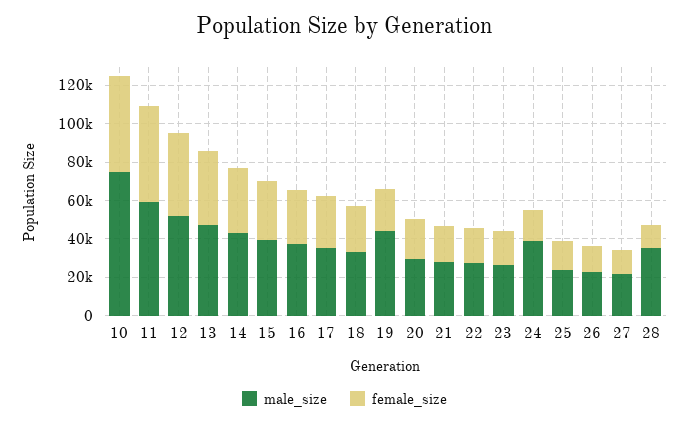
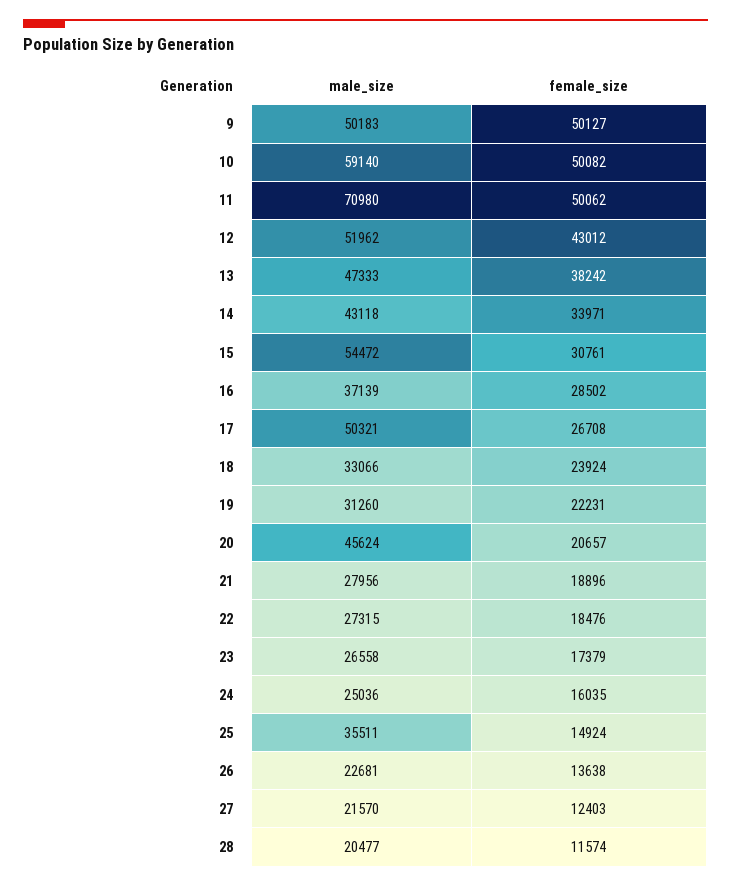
male_size, 10: 75000 -> 59140
male_size, 11: 60000 -> 70980
male_size, 15: 40000 -> 54472
male_size, 17: 35000 -> 50321
male_size, 19: 45000 -> 31260
male_size, 20: 30000 -> 45624
male_size, 24: 40000 -> 25036
male_size, 25: 25000 -> 35511
male_size, 28: 35000 -> 20477
male_size, 9: none -> 50183
female_size, 9: none -> 50127

